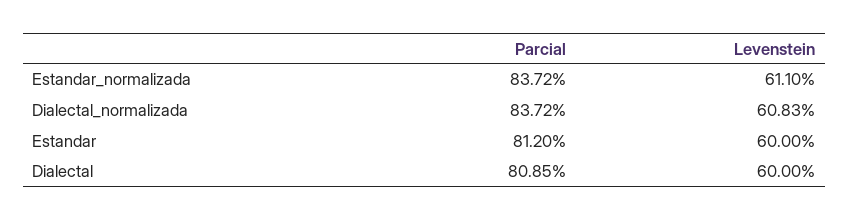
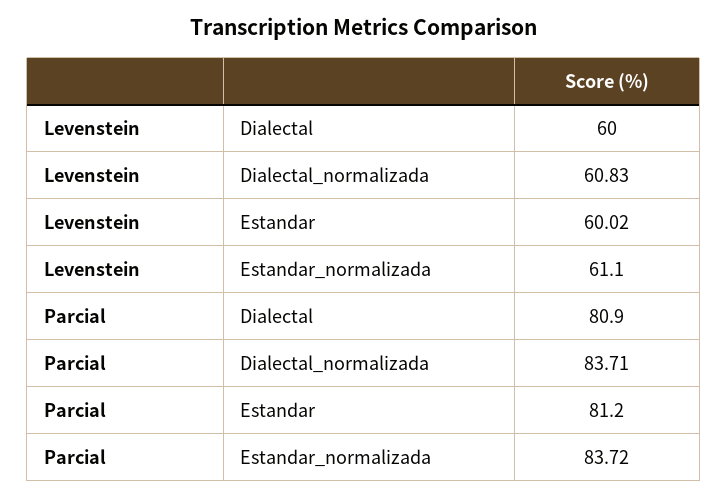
Parcial, Dialectal_normalizada: 83.72 -> 83.71
Levenstein, Estandar: 60 -> 60.02
Parcial, Dialectal: 80.85 -> 80.9

